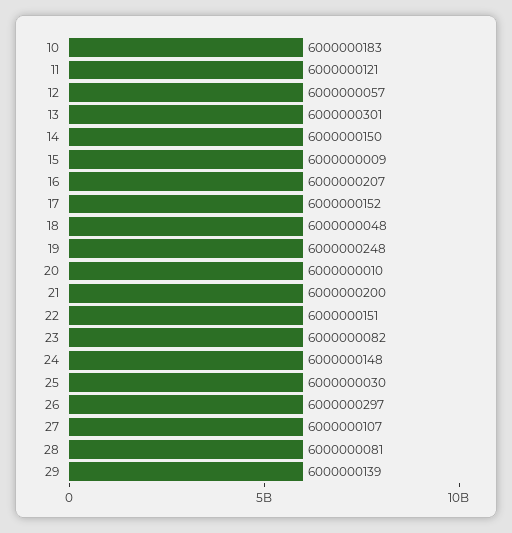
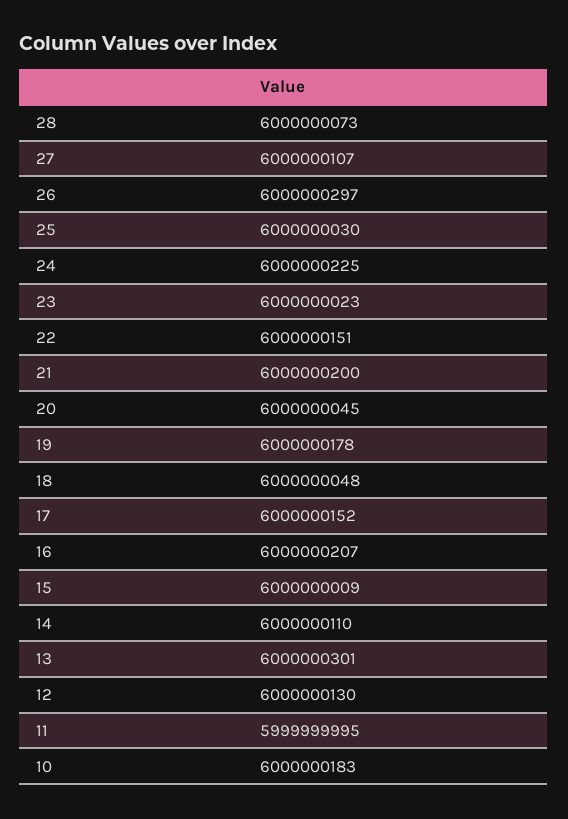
11: 6000000121 -> 5999999995
12: 6000000057 -> 6000000130
14: 6000000150 -> 6000000110
19: 6000000248 -> 6000000178
20: 6000000010 -> 6000000045
23: 6000000082 -> 6000000023
24: 6000000148 -> 6000000225
28: 6000000081 -> 6000000073
29: 6000000139 -> none

